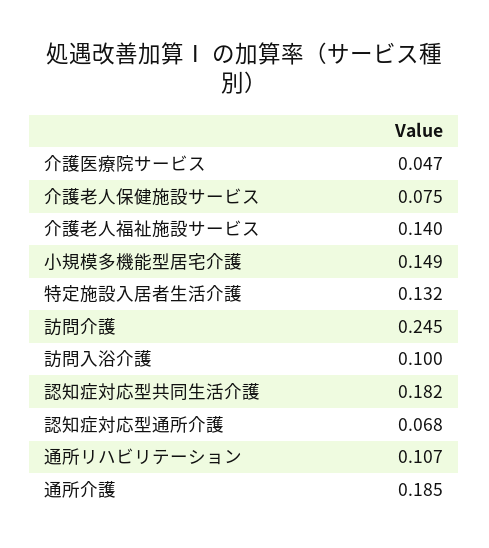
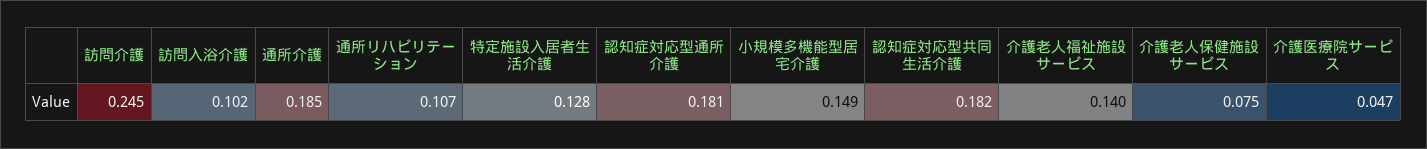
特定施設入居者生活介護: 0.132 -> 0.128
訪問入浴介護: 0.1 -> 0.102
認知症対応型通所介護: 0.068 -> 0.181

